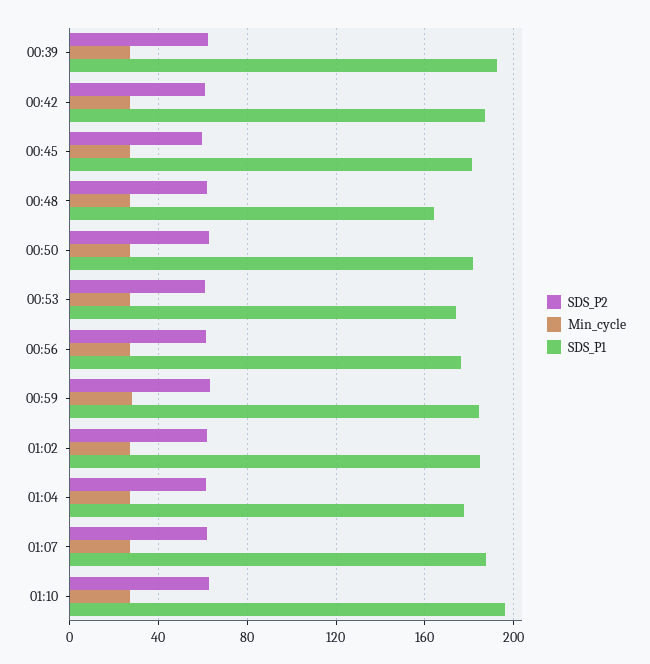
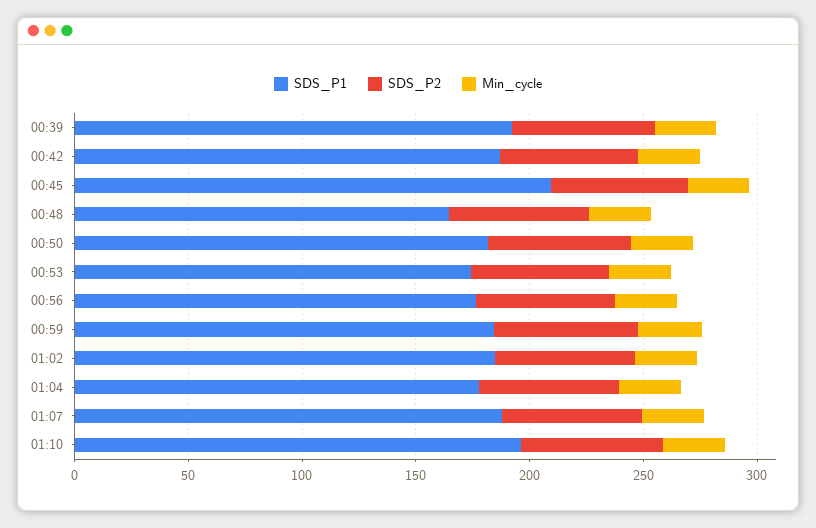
SDS_P1, 00:45: 180 -> 210

